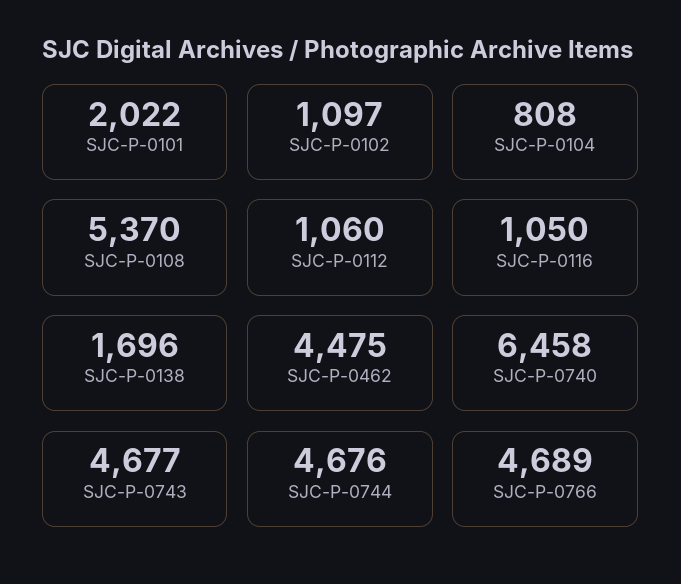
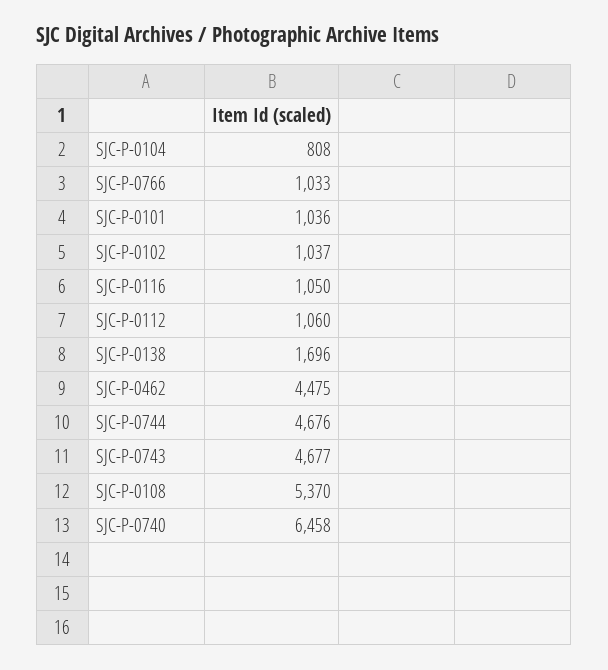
SJC-P-0101: 2022 -> 1036
SJC-P-0102: 1097 -> 1037
SJC-P-0766: 4689 -> 1033

